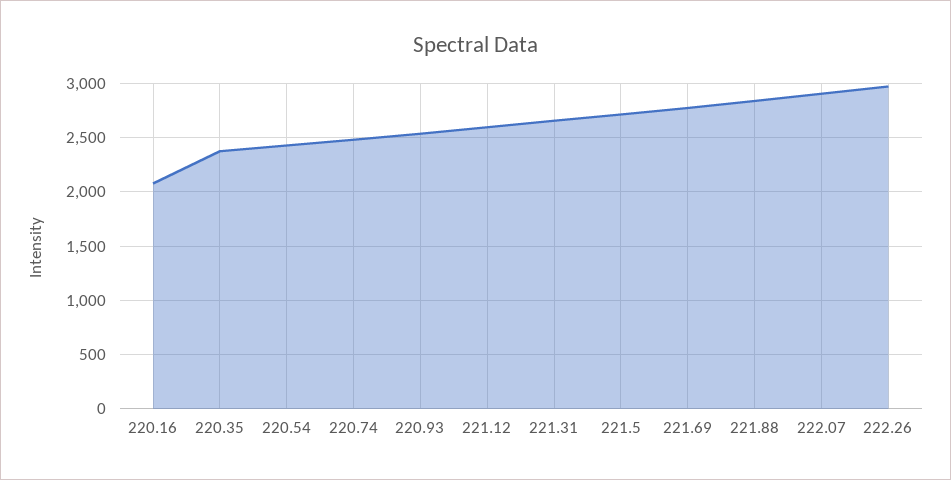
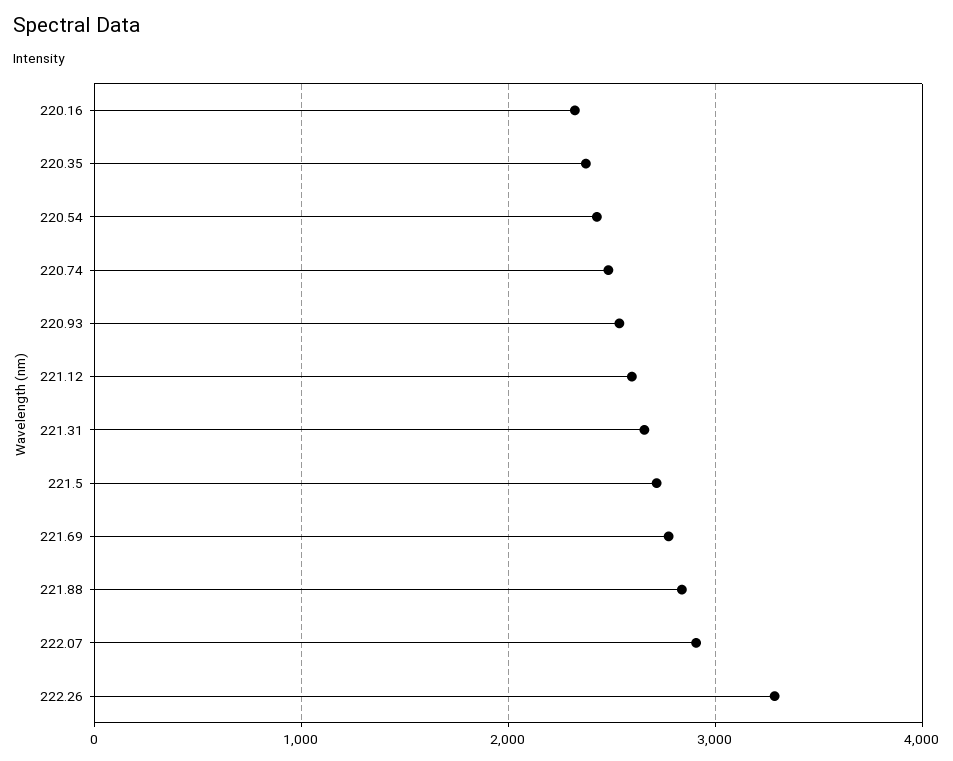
220.16: 2100 -> 2300
222.26: 3000 -> 3300

